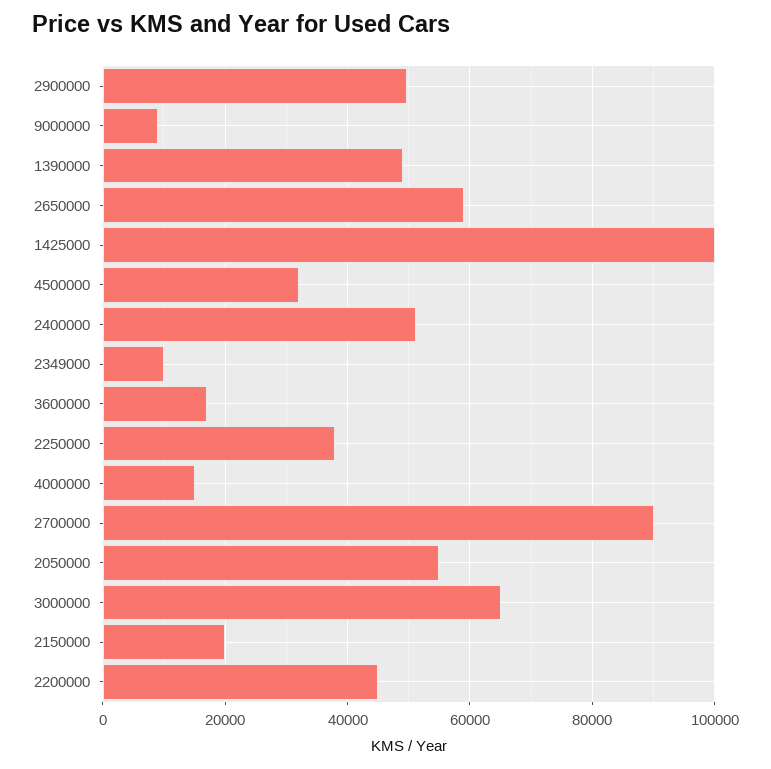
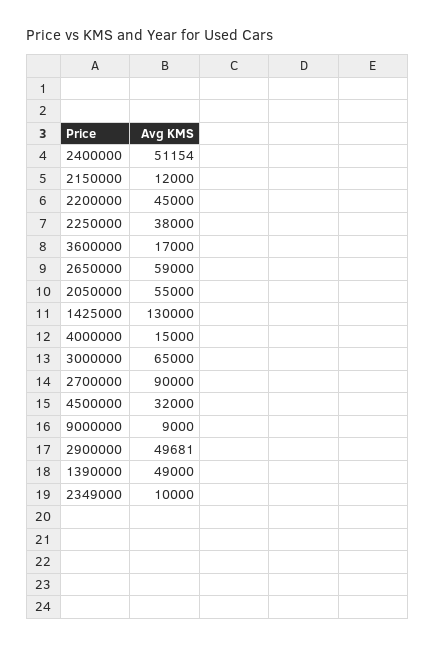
1425000: 100000 -> 130000
2150000: 20000 -> 12000

